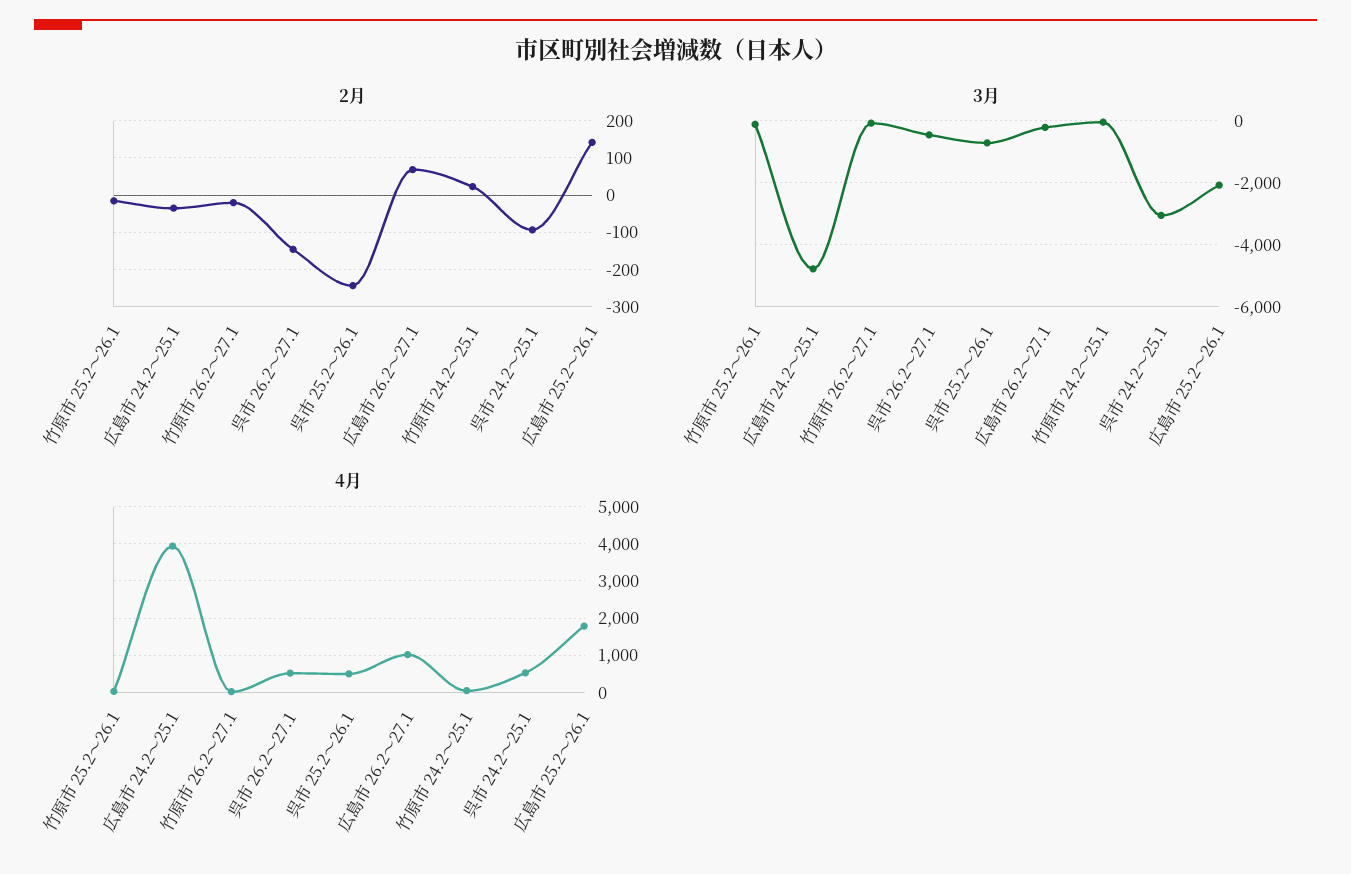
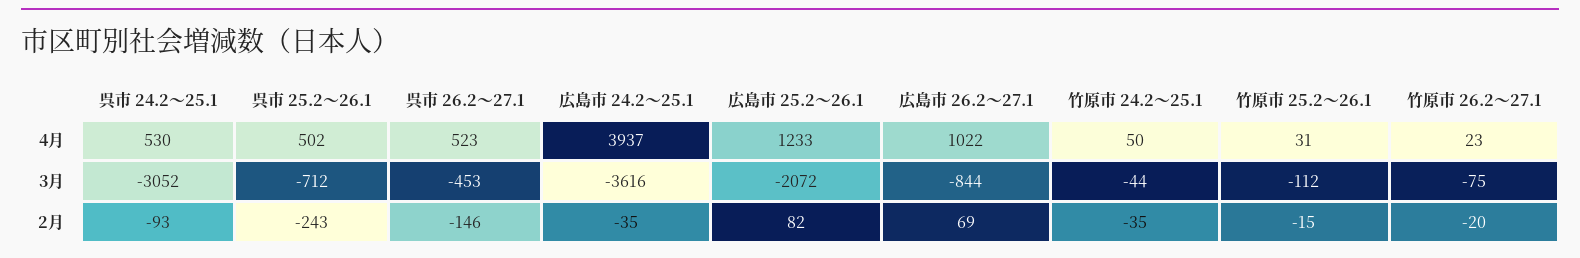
2月, 竹原市 24.2～25.1: 20 -> -35
2月, 広島市 25.2～26.1: 140 -> 82
3月, 広島市 24.2～25.1: -4800 -> -3616
3月, 広島市 26.2～27.1: -200 -> -844
4月, 広島市 25.2～26.1: 1800 -> 1233

